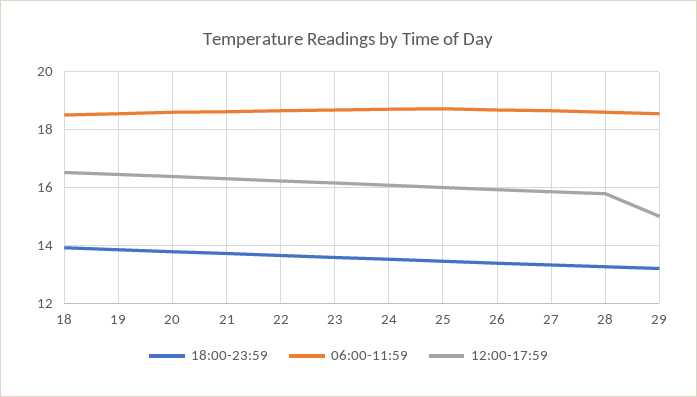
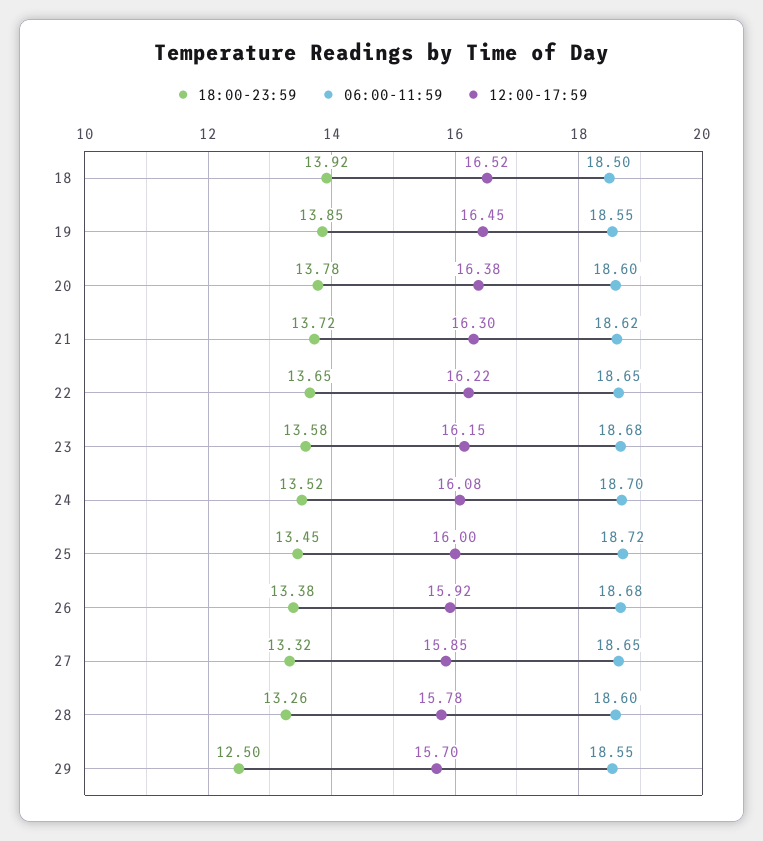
18:00-23:59, 29: 13.25 -> 12.5
12:00-17:59, 29: 15 -> 15.7

